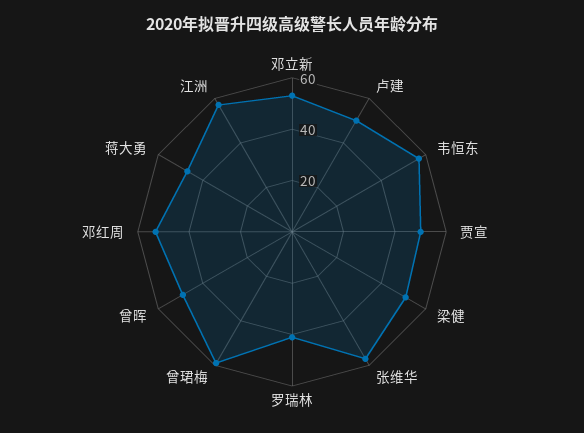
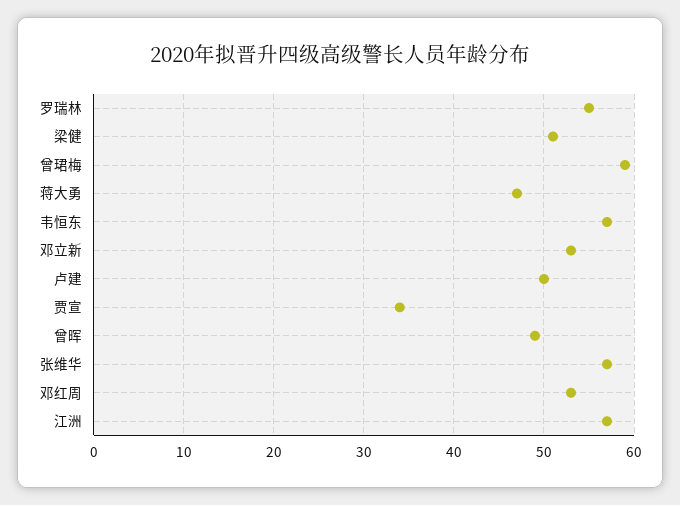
贾宣: 50 -> 34
罗瑞林: 40 -> 55

